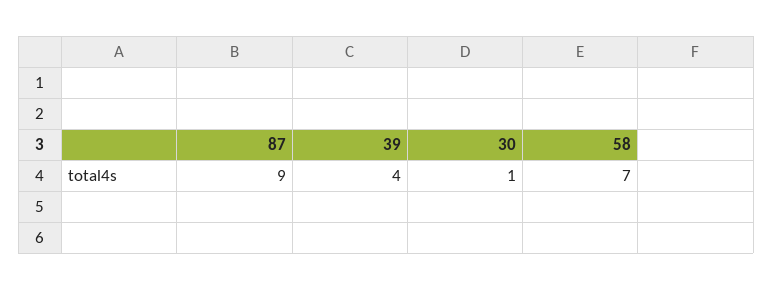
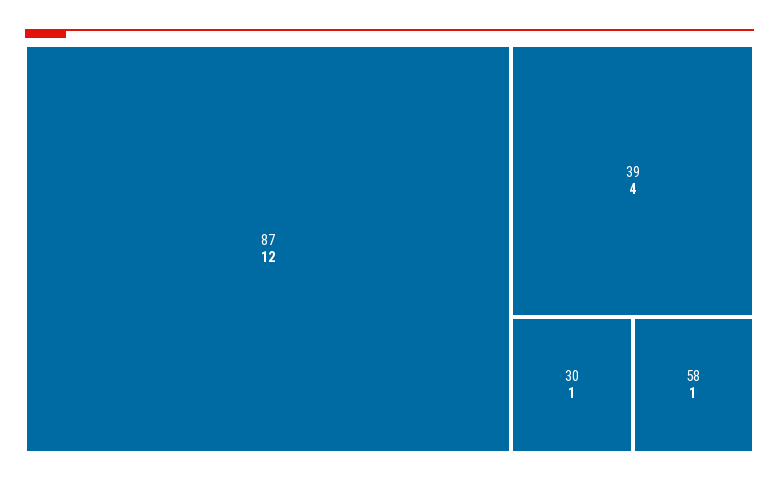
87: 9 -> 12
58: 7 -> 1

